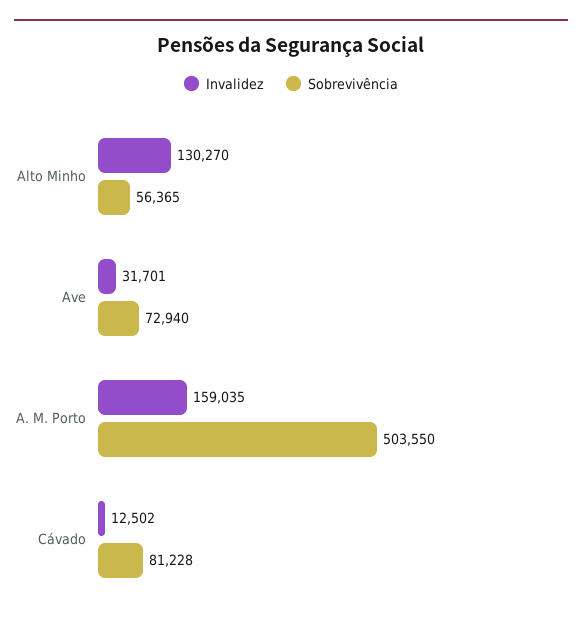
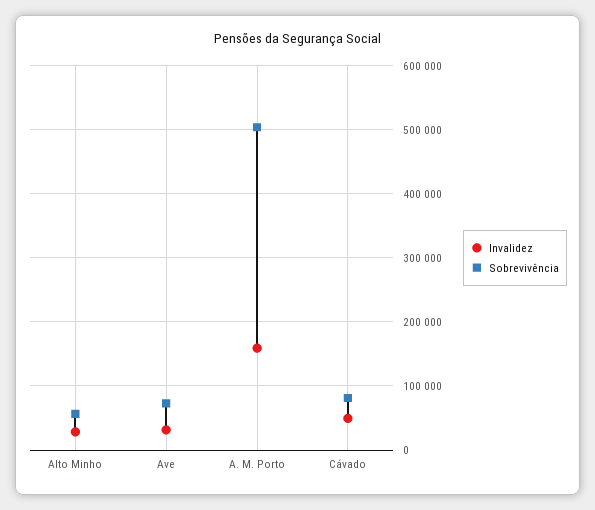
Invalidez, Alto Minho: 130270 -> 30000
Invalidez, Cávado: 12502 -> 50000

